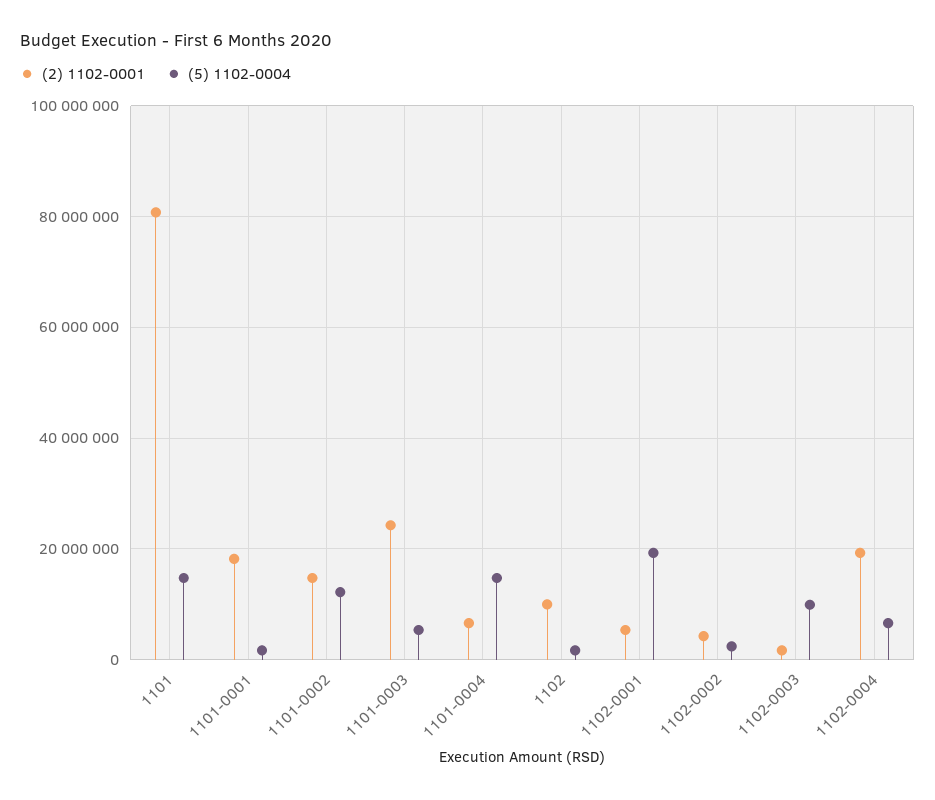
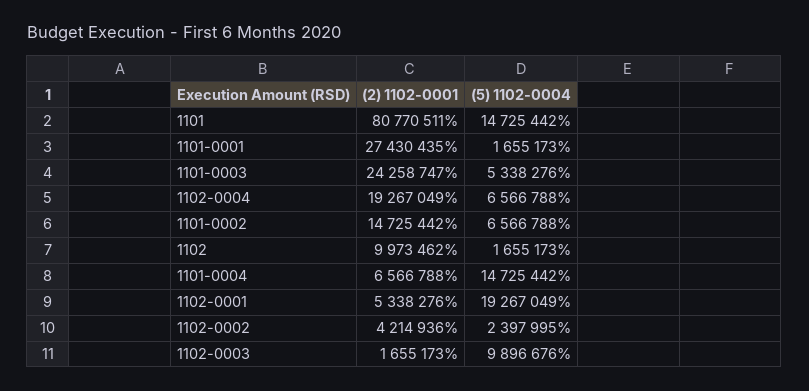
(2) 1102-0001, 1101-0001: 18000000 -> 27430435
(5) 1102-0004, 1101-0002: 12000000 -> 6566788

